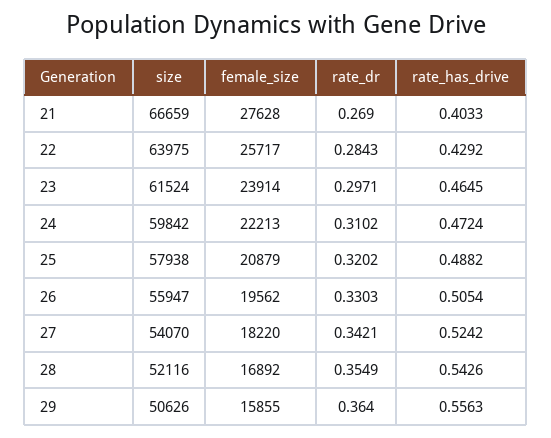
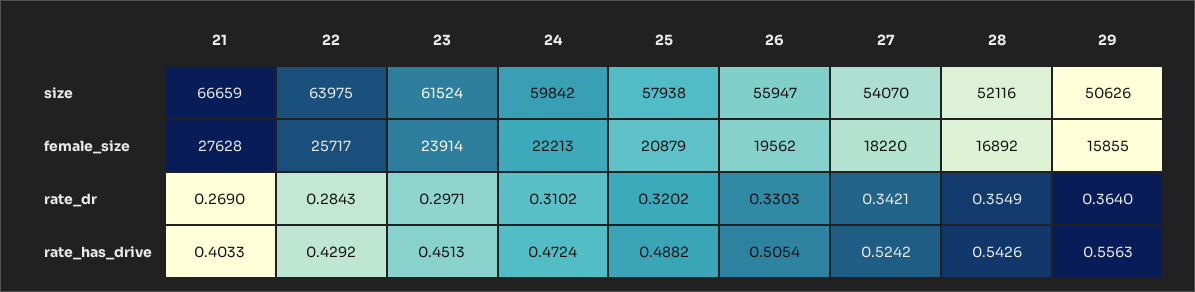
rate_has_drive, 23: 0.4645 -> 0.4513

